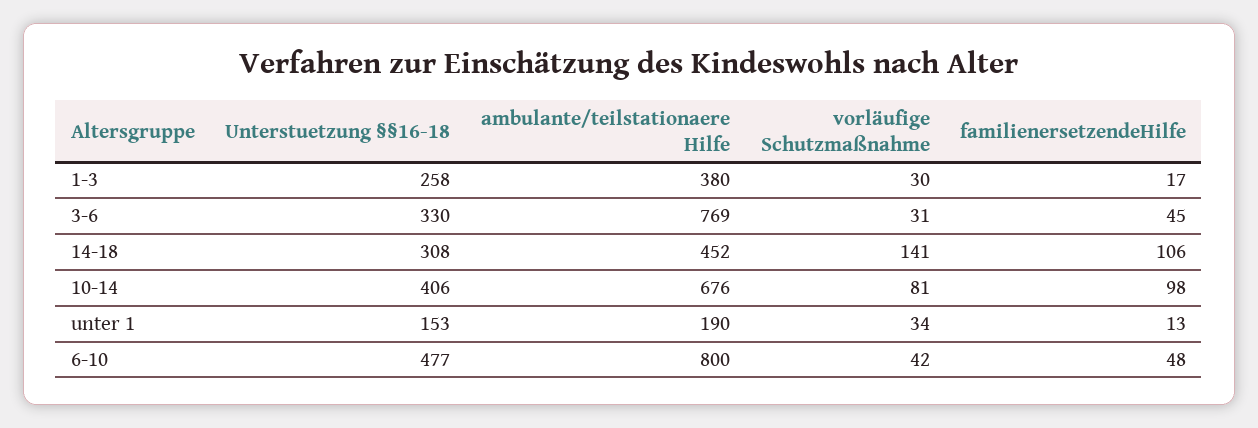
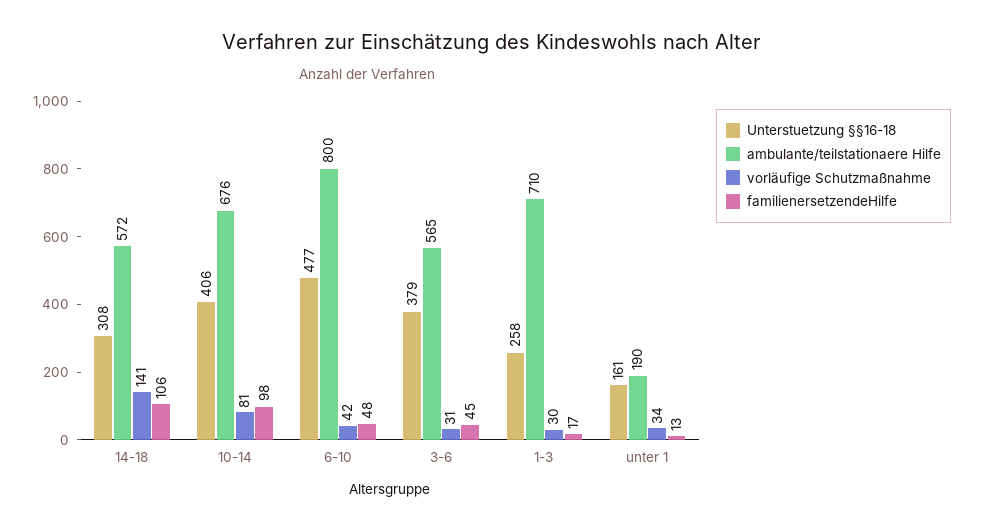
ambulante/teilstationaere Hilfe, 1-3: 380 -> 710
Unterstuetzung §§16-18, 3-6: 330 -> 379
ambulante/teilstationaere Hilfe, 3-6: 769 -> 565
ambulante/teilstationaere Hilfe, 14-18: 452 -> 572
Unterstuetzung §§16-18, unter 1: 153 -> 161

